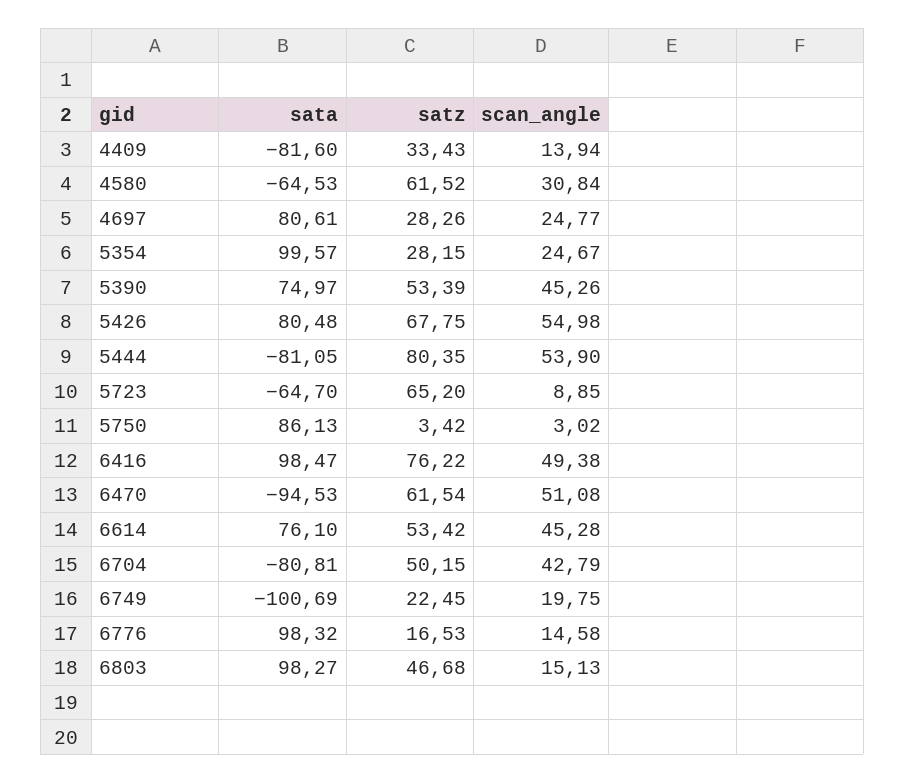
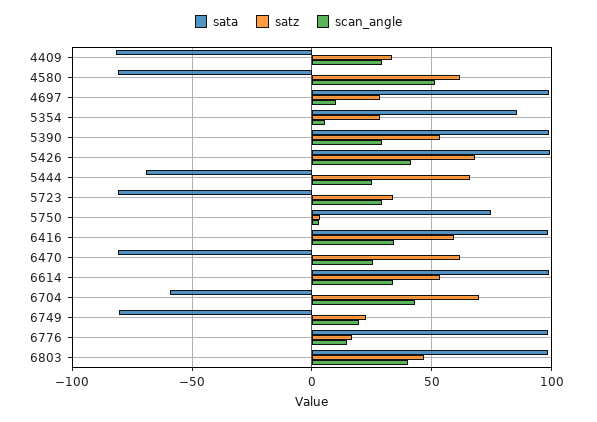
scan_angle, 4409: 13.94 -> 30
sata, 4580: -64.53 -> -80
scan_angle, 4580: 30.84 -> 50
sata, 4697: 80.61 -> 100
scan_angle, 4697: 24.77 -> 10
sata, 5354: 99.57 -> 85
scan_angle, 5354: 24.67 -> 5
sata, 5390: 74.97 -> 100
scan_angle, 5390: 45.26 -> 30
sata, 5426: 80.48 -> 100
scan_angle, 5426: 54.98 -> 40
sata, 5444: -81.05 -> -70
satz, 5444: 80.35 -> 65
scan_angle, 5444: 53.9 -> 25
sata, 5723: -64.7 -> -80
satz, 5723: 65.2 -> 35
scan_angle, 5723: 8.85 -> 30
sata, 5750: 86.13 -> 75
satz, 6416: 76.22 -> 60
scan_angle, 6416: 49.38 -> 35
sata, 6470: -94.53 -> -80
scan_angle, 6470: 51.08 -> 25
sata, 6614: 76.1 -> 100
scan_angle, 6614: 45.28 -> 35
sata, 6704: -80.81 -> -60
satz, 6704: 50.15 -> 70
sata, 6749: -100.69 -> -80
scan_angle, 6803: 15.13 -> 40

